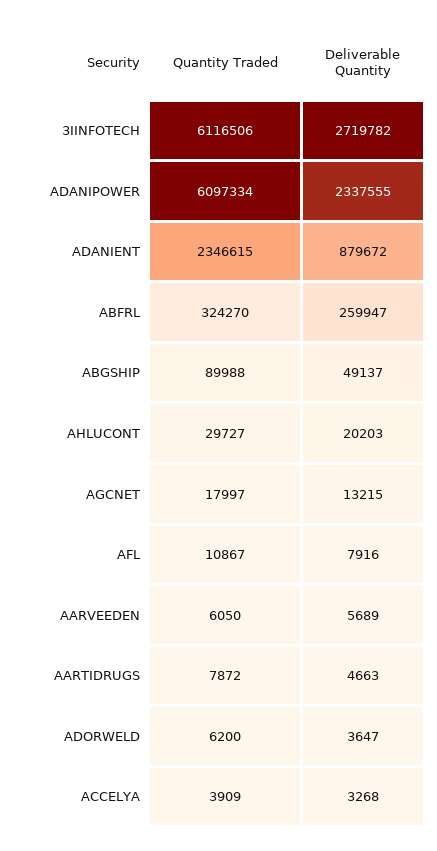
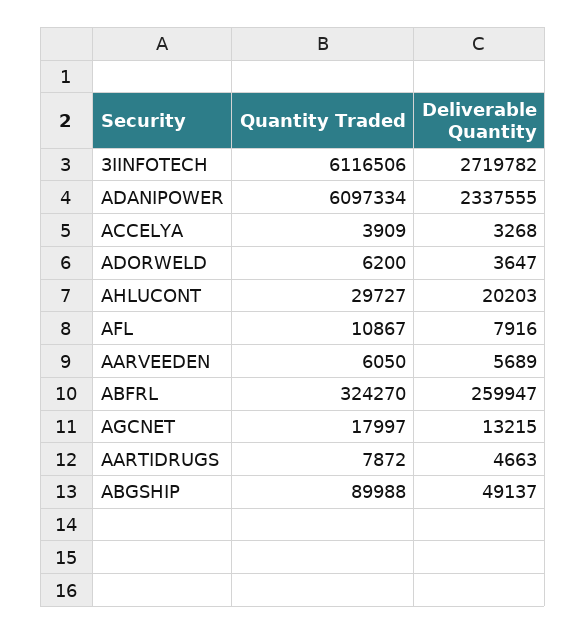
Quantity Traded, ADANIENT: 2346615 -> none
Deliverable Quantity, ADANIENT: 879672 -> none

